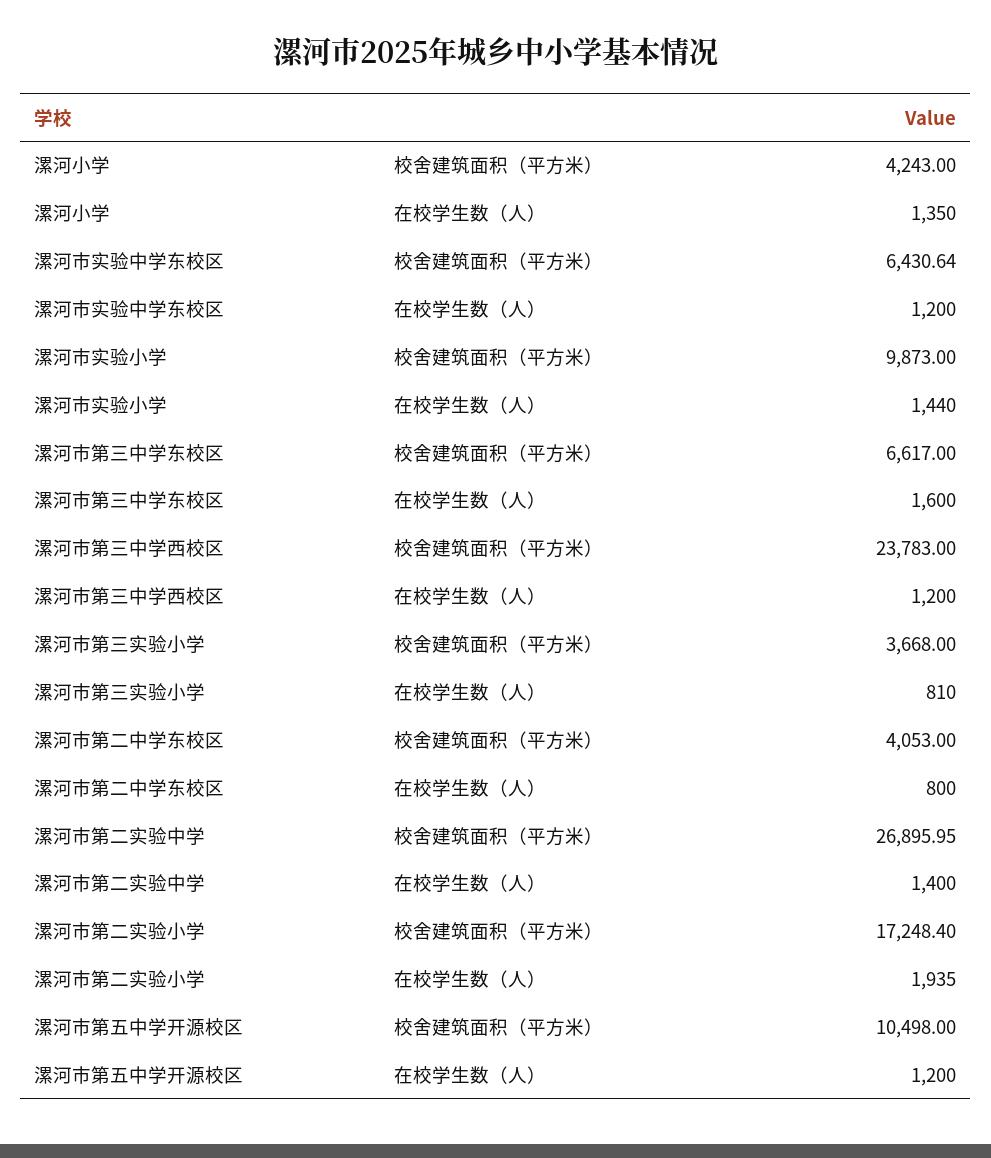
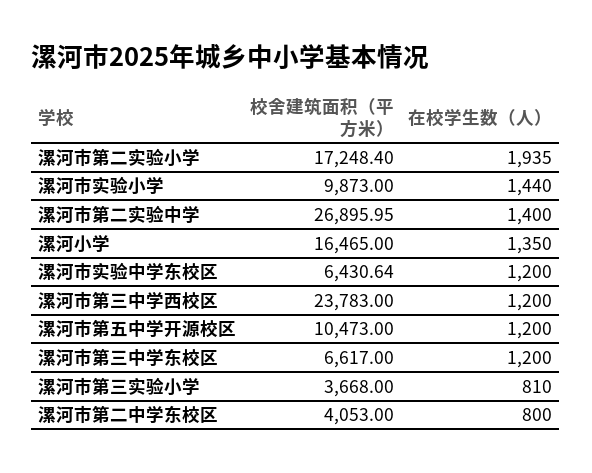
漯河小学, 校舍建筑面积（平方米）: 4243 -> 16465
漯河市第三中学东校区, 在校学生数（人）: 1600 -> 1200
漯河市第五中学开源校区, 校舍建筑面积（平方米）: 10498 -> 10473

